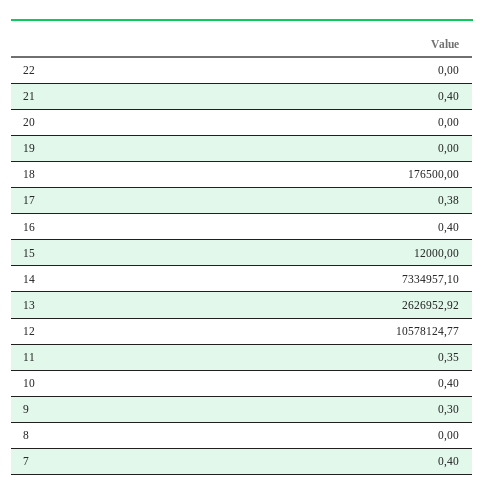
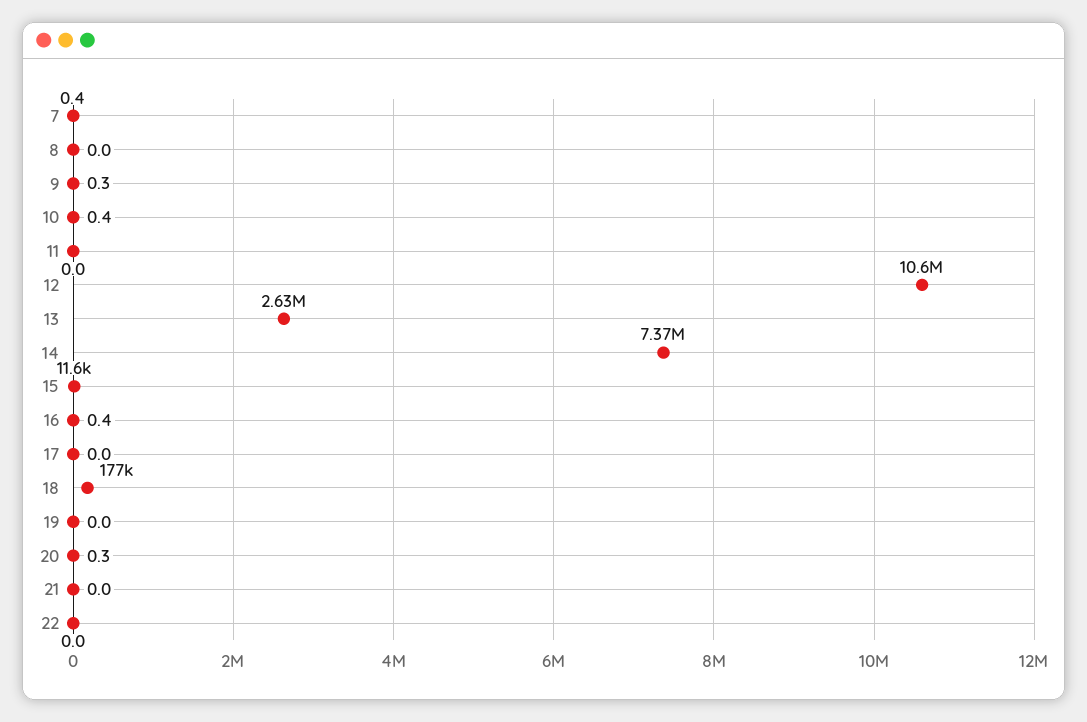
21: 0.4 -> 0
20: 0 -> 0.3
17: 0.38 -> 0
15: 12000 -> 11600
14: 7334957.1 -> 7370000
11: 0.35 -> 0

